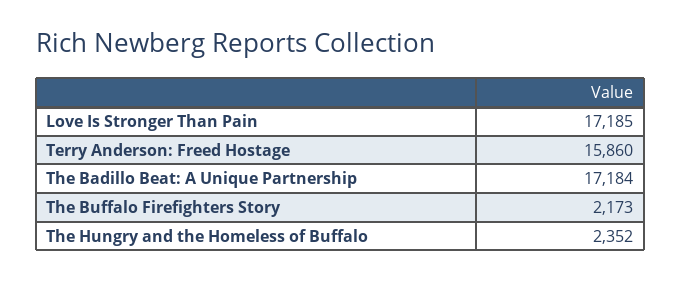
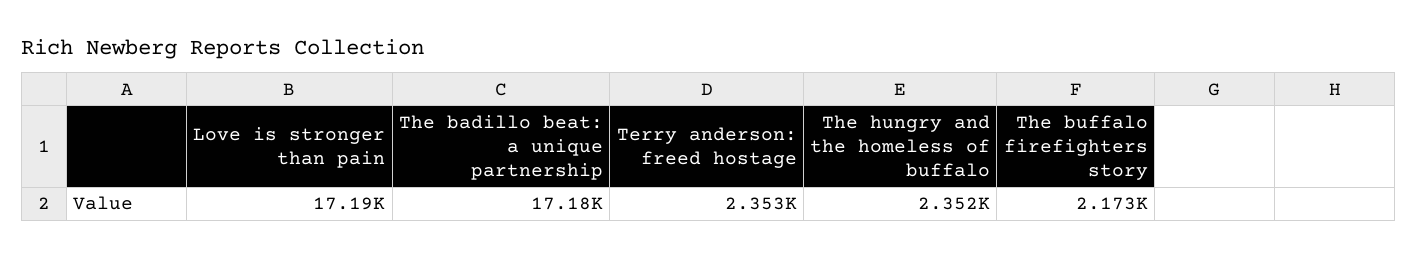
Terry Anderson: Freed Hostage: 15860 -> 2353

